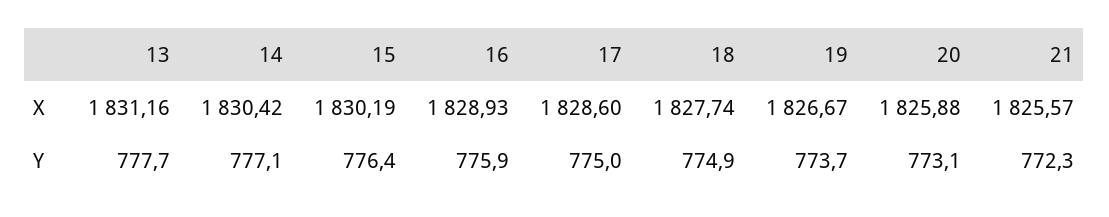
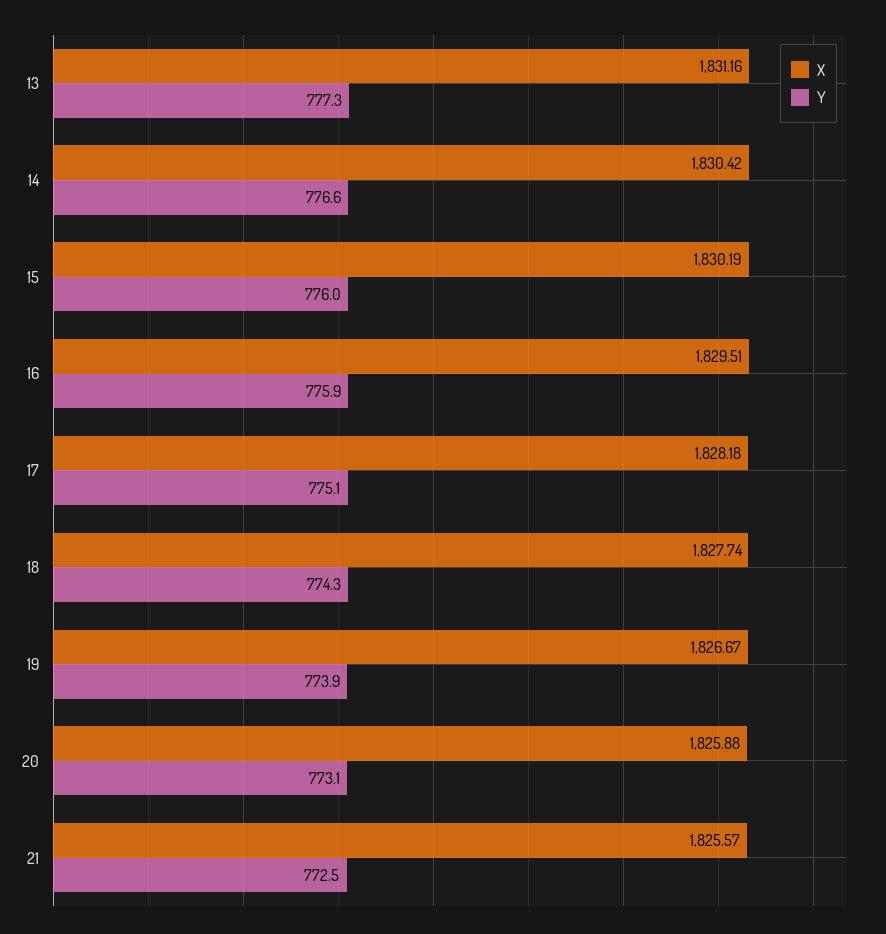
X, 16: 1828.93 -> 1829.51
X, 17: 1828.6 -> 1828.18
Y, 13: 777.7 -> 777.3
Y, 14: 777.1 -> 776.6
Y, 15: 776.4 -> 776
Y, 17: 775 -> 775.1
Y, 18: 774.9 -> 774.3
Y, 19: 773.7 -> 773.9
Y, 21: 772.3 -> 772.5

